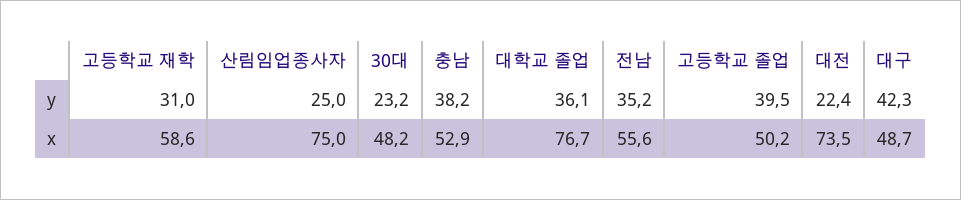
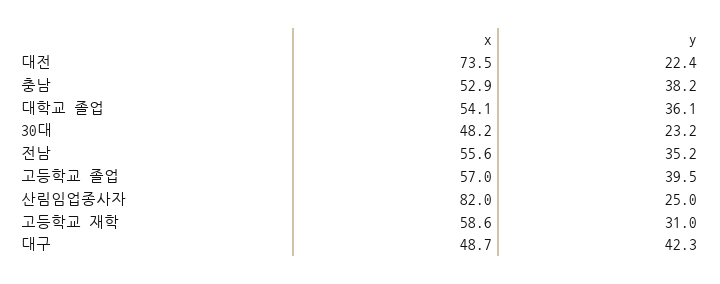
산림임업종사자, x: 75 -> 82
대학교 졸업, x: 76.7 -> 54.1
고등학교 졸업, x: 50.2 -> 57

